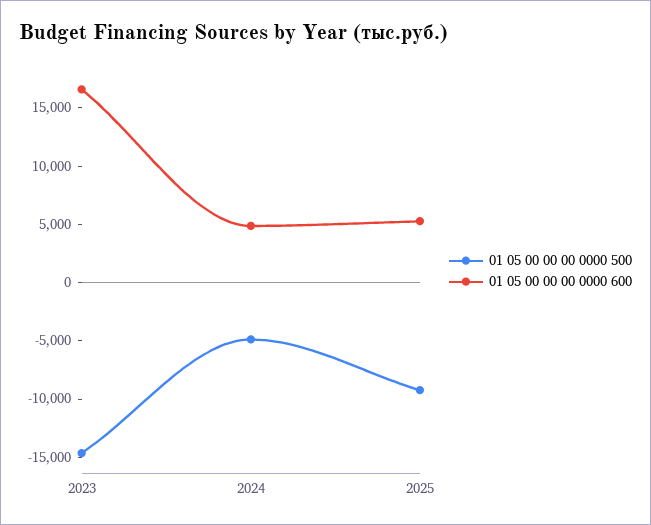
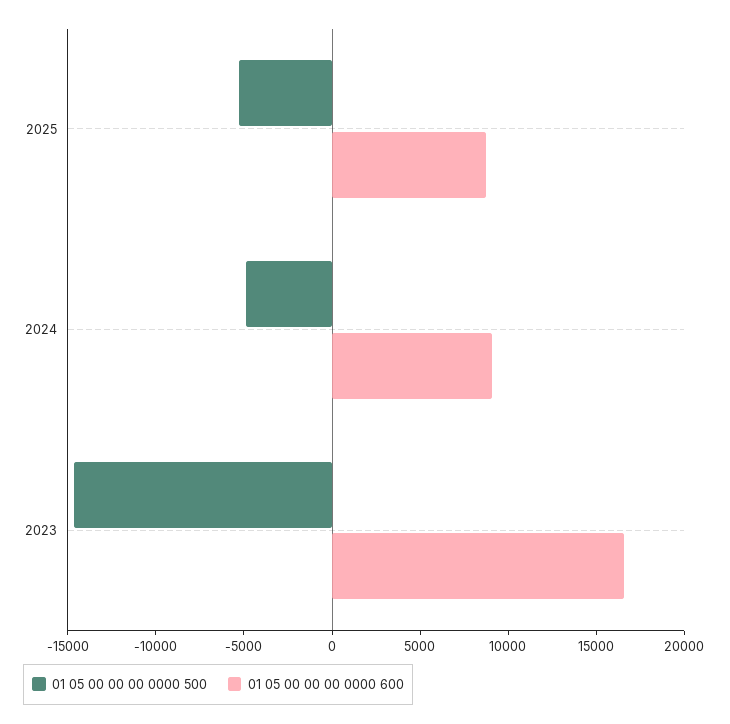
01 05 00 00 00 0000 600, 2024: 5000 -> 9000
01 05 00 00 00 0000 500, 2025: -9000 -> -5000
01 05 00 00 00 0000 600, 2025: 5000 -> 9000

